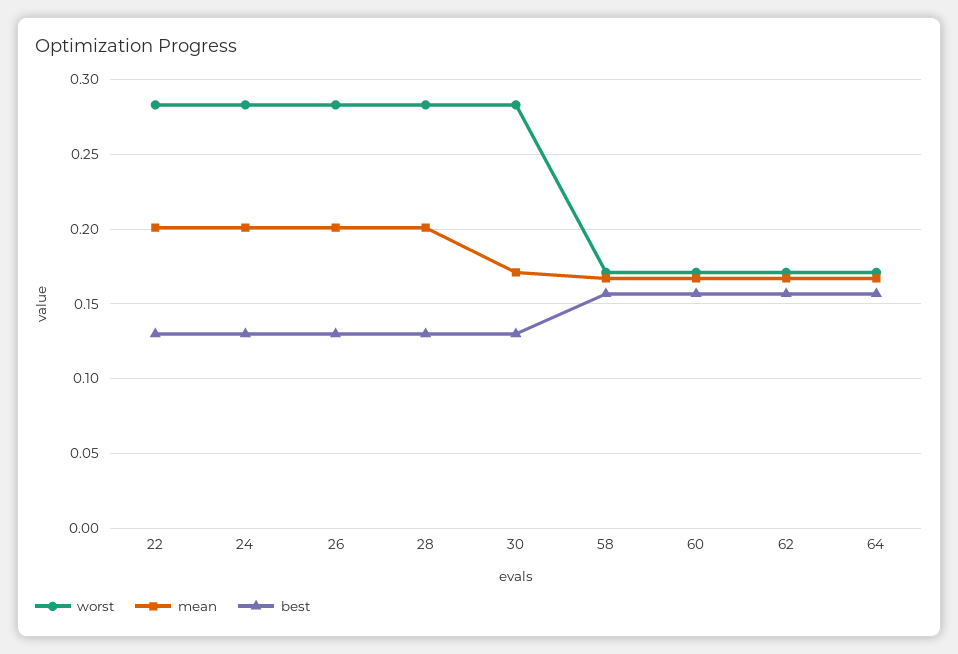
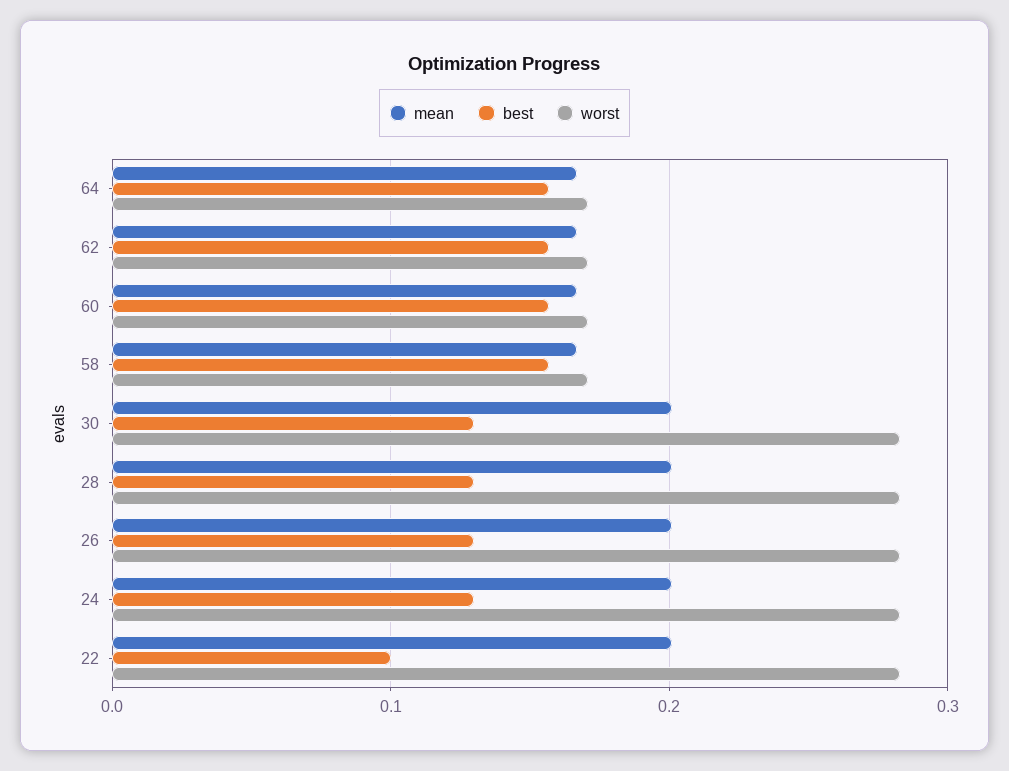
best, 22: 0.13 -> 0.1
mean, 30: 0.17 -> 0.2

